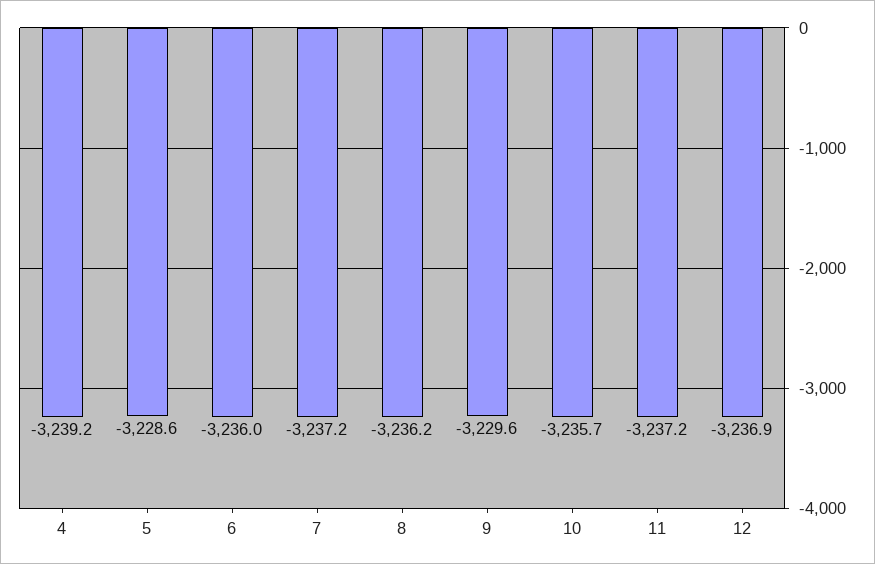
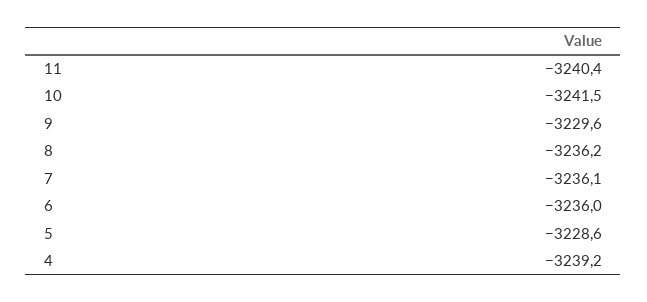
7: -3237.2 -> -3236.1
10: -3235.7 -> -3241.5
11: -3237.2 -> -3240.4
12: -3236.9 -> none

